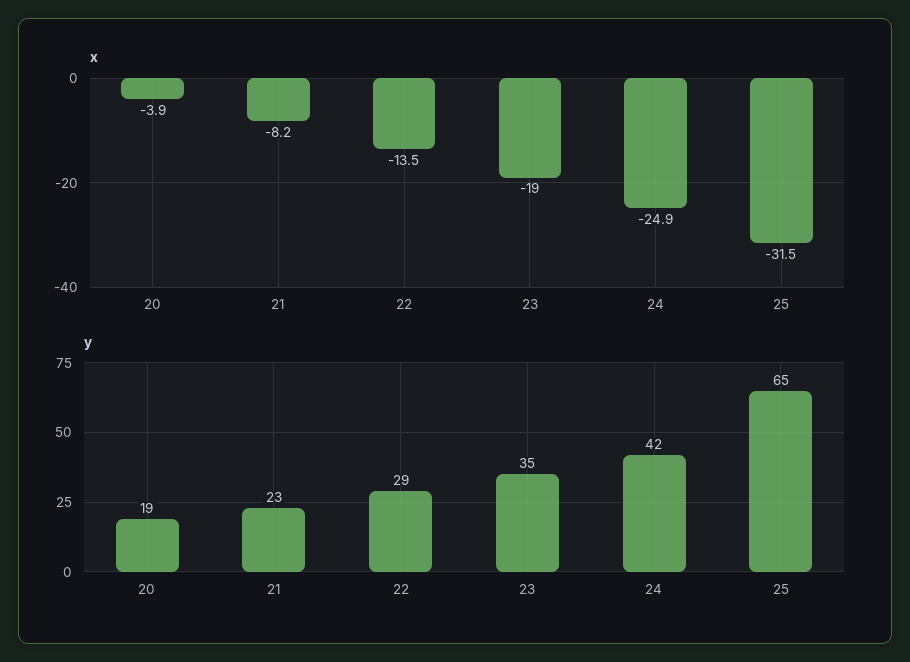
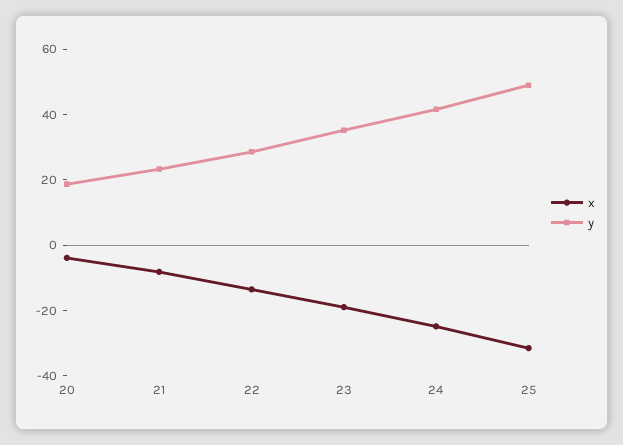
y, 25: 65 -> 50

